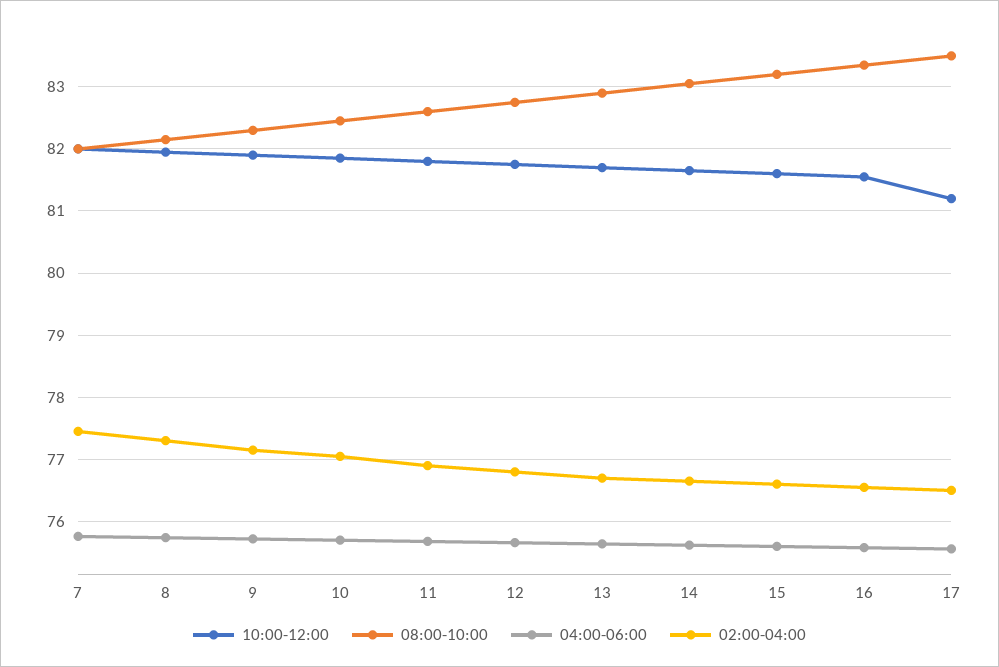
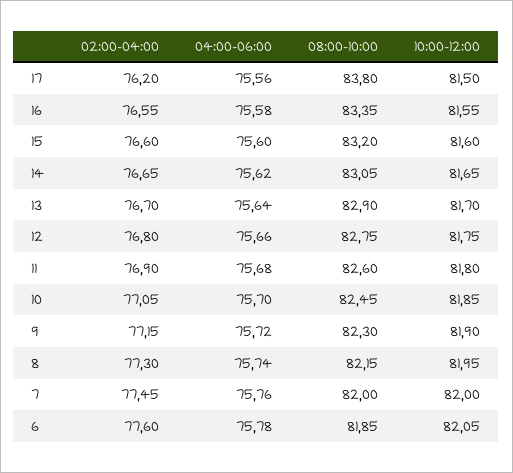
10:00-12:00, 17: 81.2 -> 81.5
08:00-10:00, 17: 83.5 -> 83.8
02:00-04:00, 17: 76.5 -> 76.2
02:00-04:00, 6: none -> 77.6
04:00-06:00, 6: none -> 75.78
08:00-10:00, 6: none -> 81.85
10:00-12:00, 6: none -> 82.05

